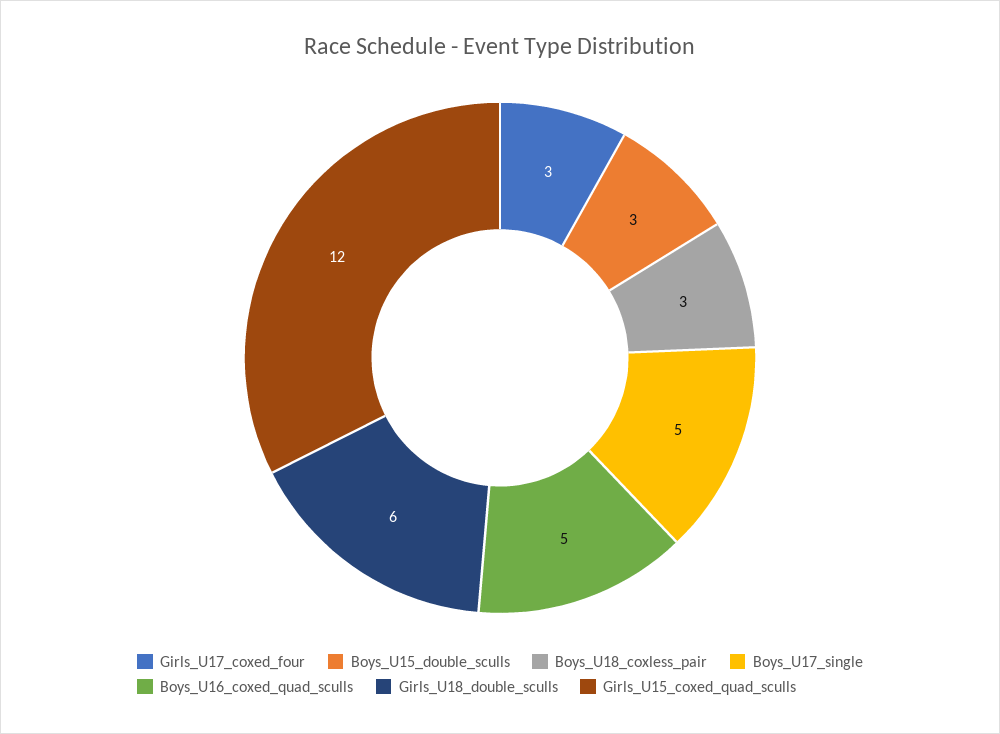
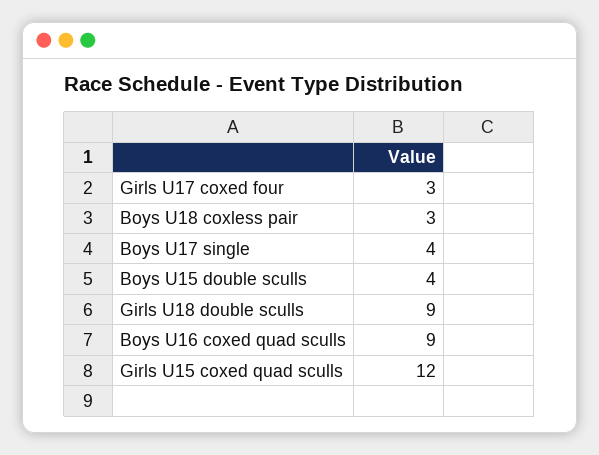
Boys_U15_double_sculls: 3 -> 4
Boys_U17_single: 5 -> 4
Boys_U16_coxed_quad_sculls: 5 -> 9
Girls_U18_double_sculls: 6 -> 9

